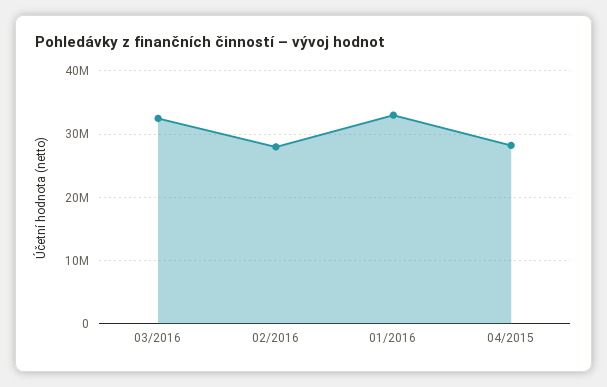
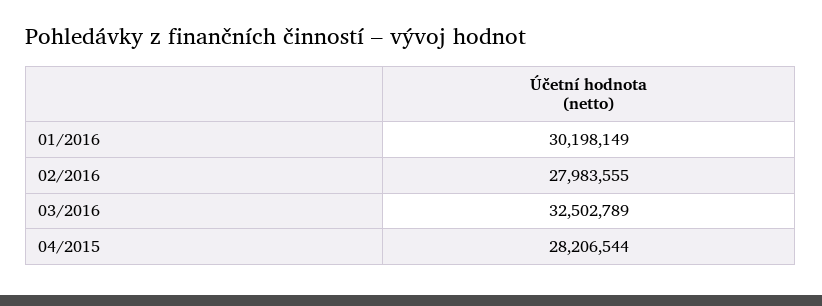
01/2016: 33000000 -> 30198149

